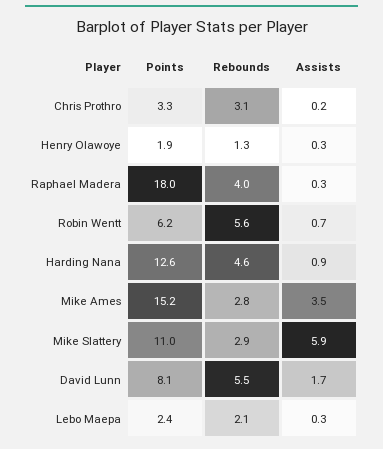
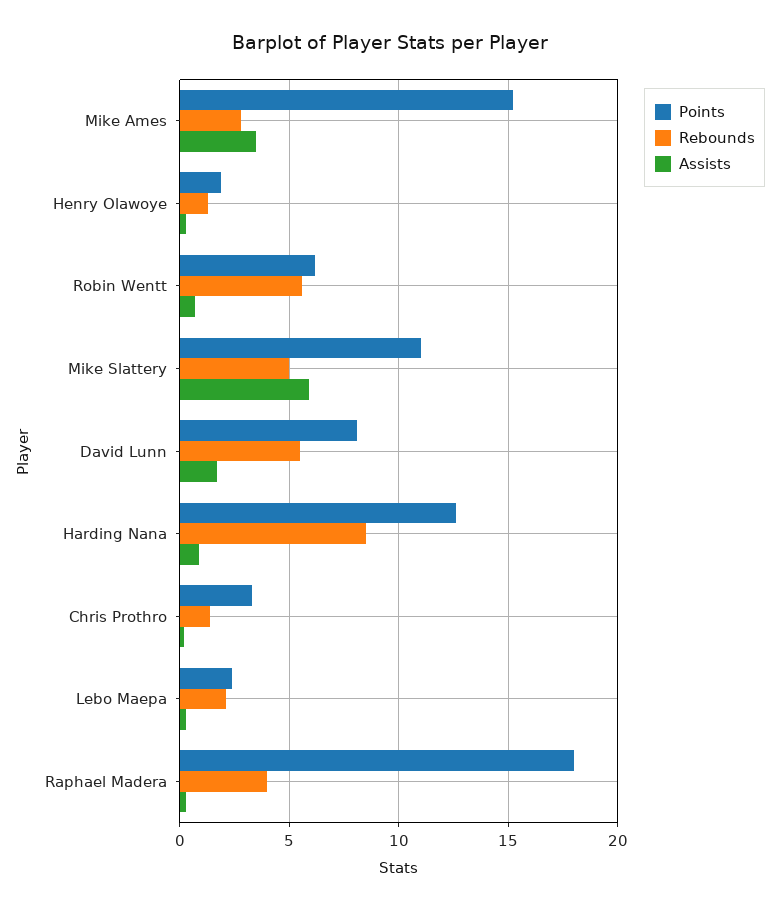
Rebounds, Chris Prothro: 3.1 -> 1.5
Rebounds, Harding Nana: 4.6 -> 8.5
Rebounds, Mike Slattery: 2.9 -> 5

